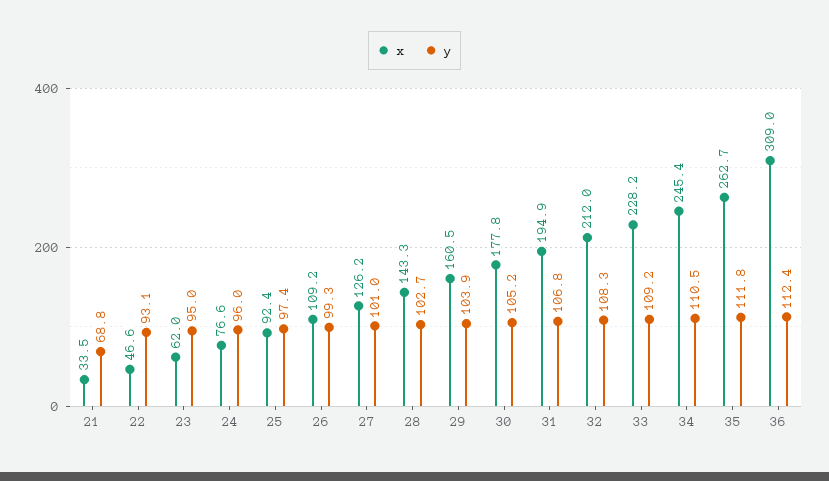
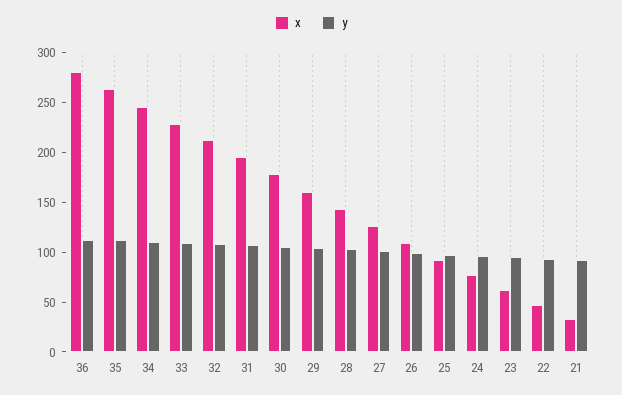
y, 21: 68.8 -> 90
x, 36: 309 -> 280

